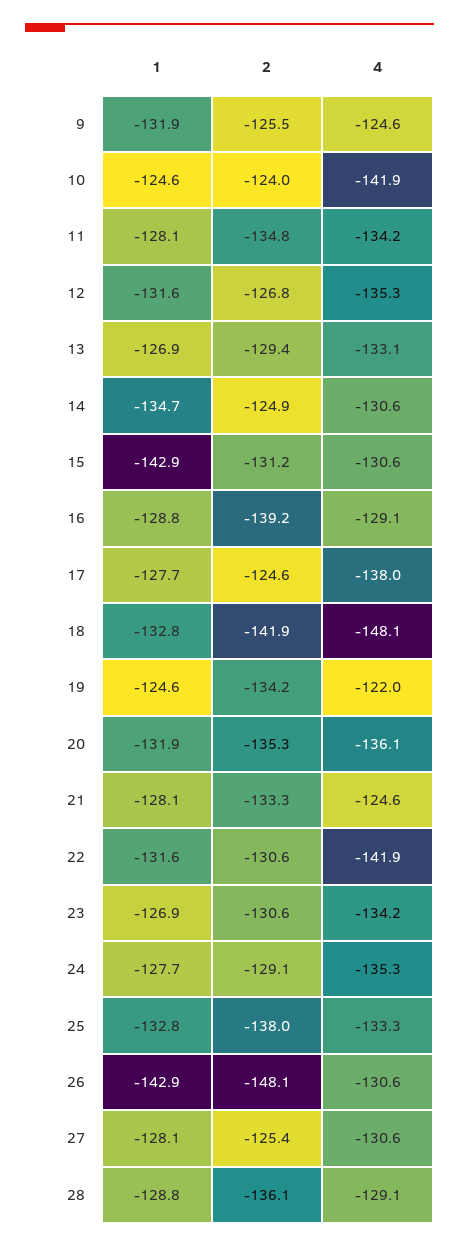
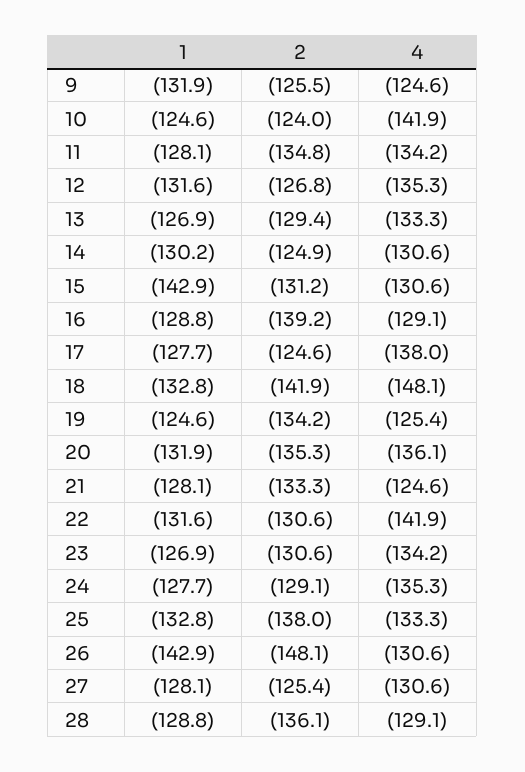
4, 13: -133.1 -> -133.3
1, 14: -134.7 -> -130.2
4, 19: -122 -> -125.4

